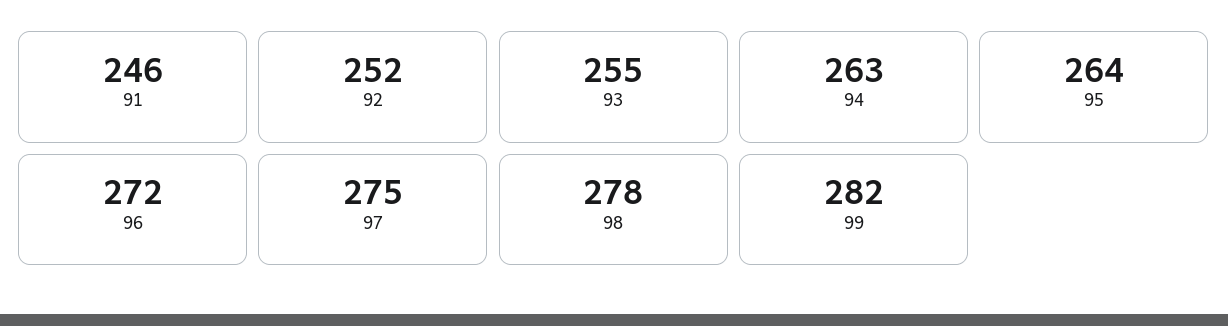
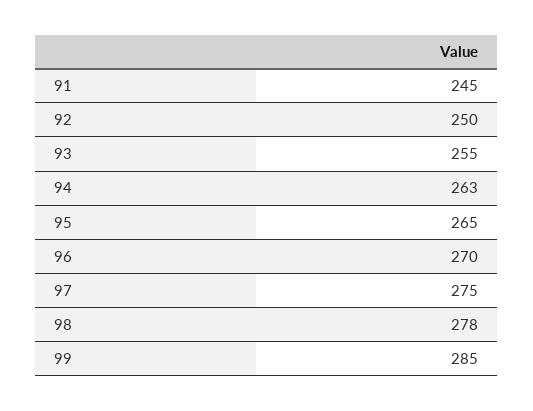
91: 246 -> 245
92: 252 -> 250
95: 264 -> 265
96: 272 -> 270
99: 282 -> 285

